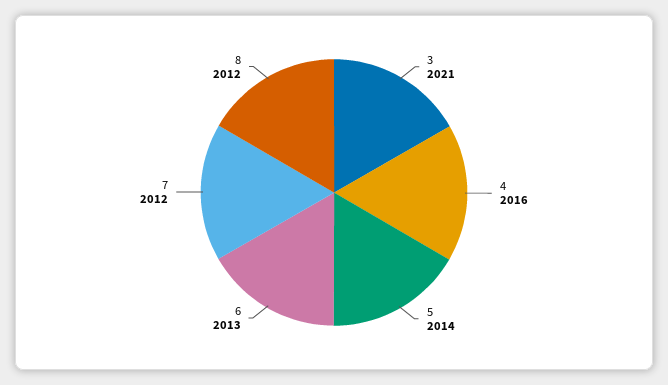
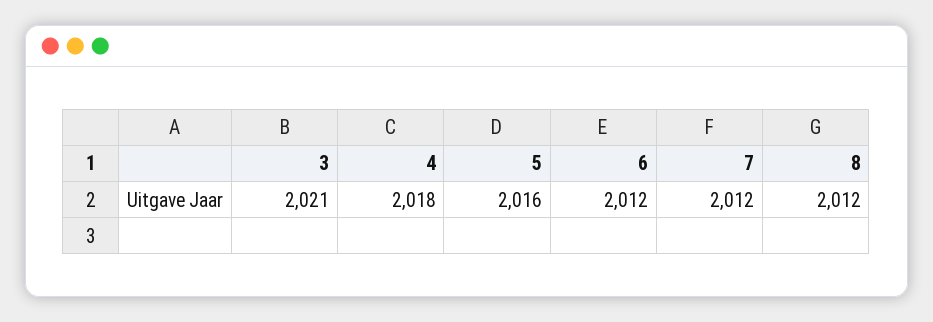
4: 2016 -> 2018
5: 2014 -> 2016
6: 2013 -> 2012

